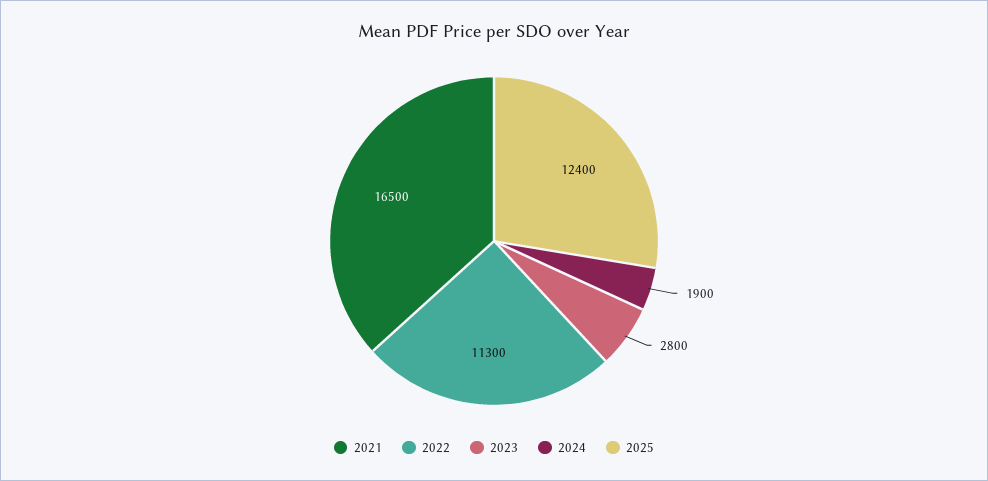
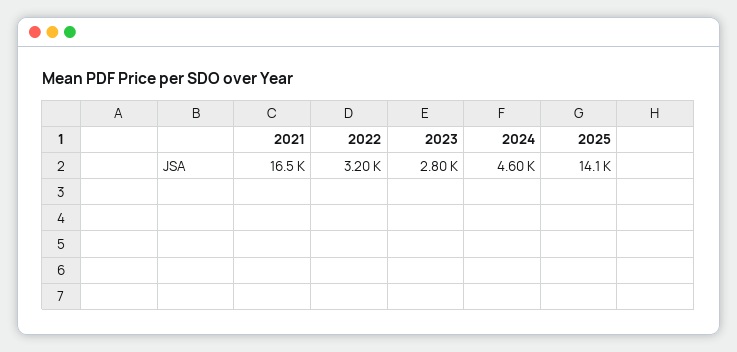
2022: 11300 -> 3200
2024: 1900 -> 4600
2025: 12400 -> 14100

